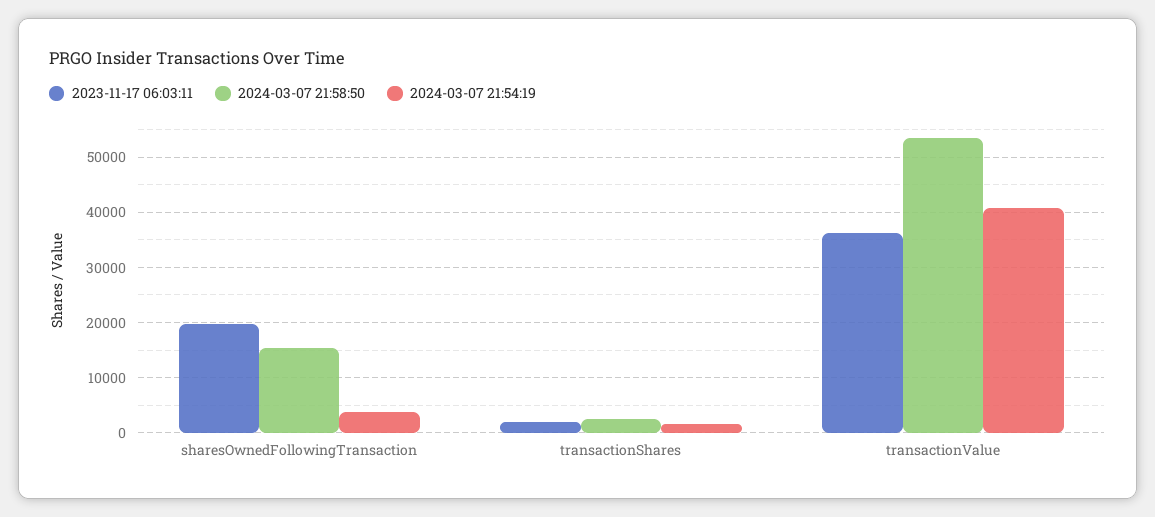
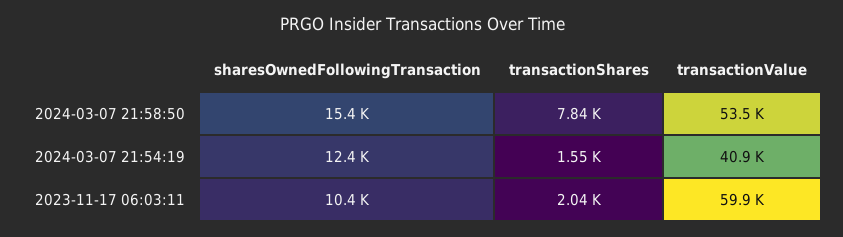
2023-11-17 06:03:11, sharesOwnedFollowingTransaction: 20000 -> 10400
2024-03-07 21:54:19, sharesOwnedFollowingTransaction: 4000 -> 12400
2024-03-07 21:58:50, transactionShares: 2000 -> 7840
2023-11-17 06:03:11, transactionValue: 36000 -> 59900

